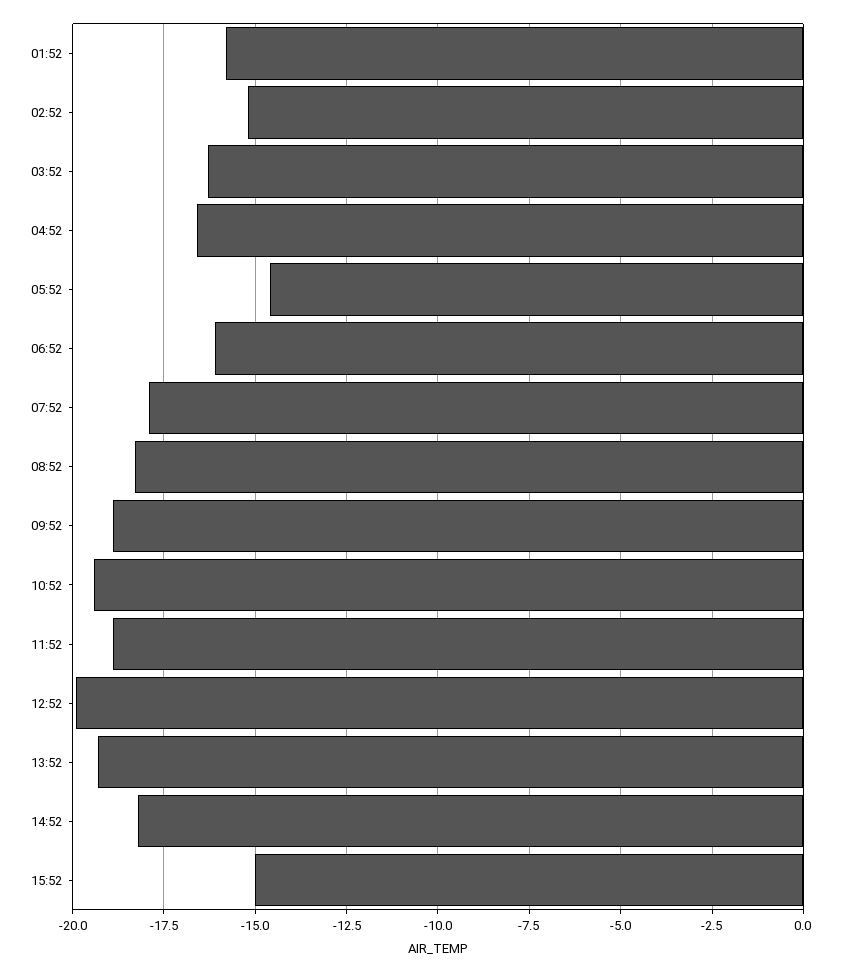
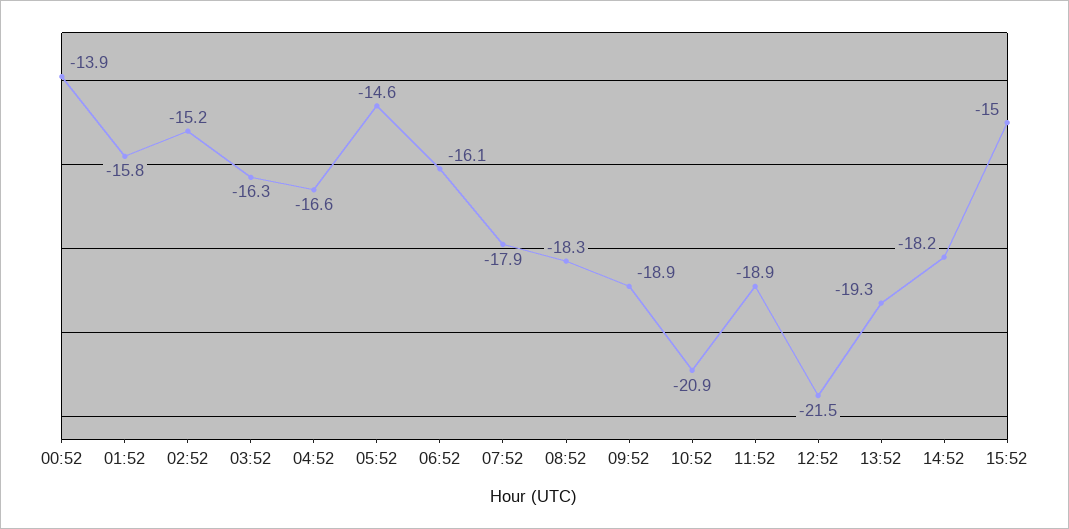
10:52: -19.5 -> -20.9
12:52: -20 -> -21.5
00:52: none -> -13.9

